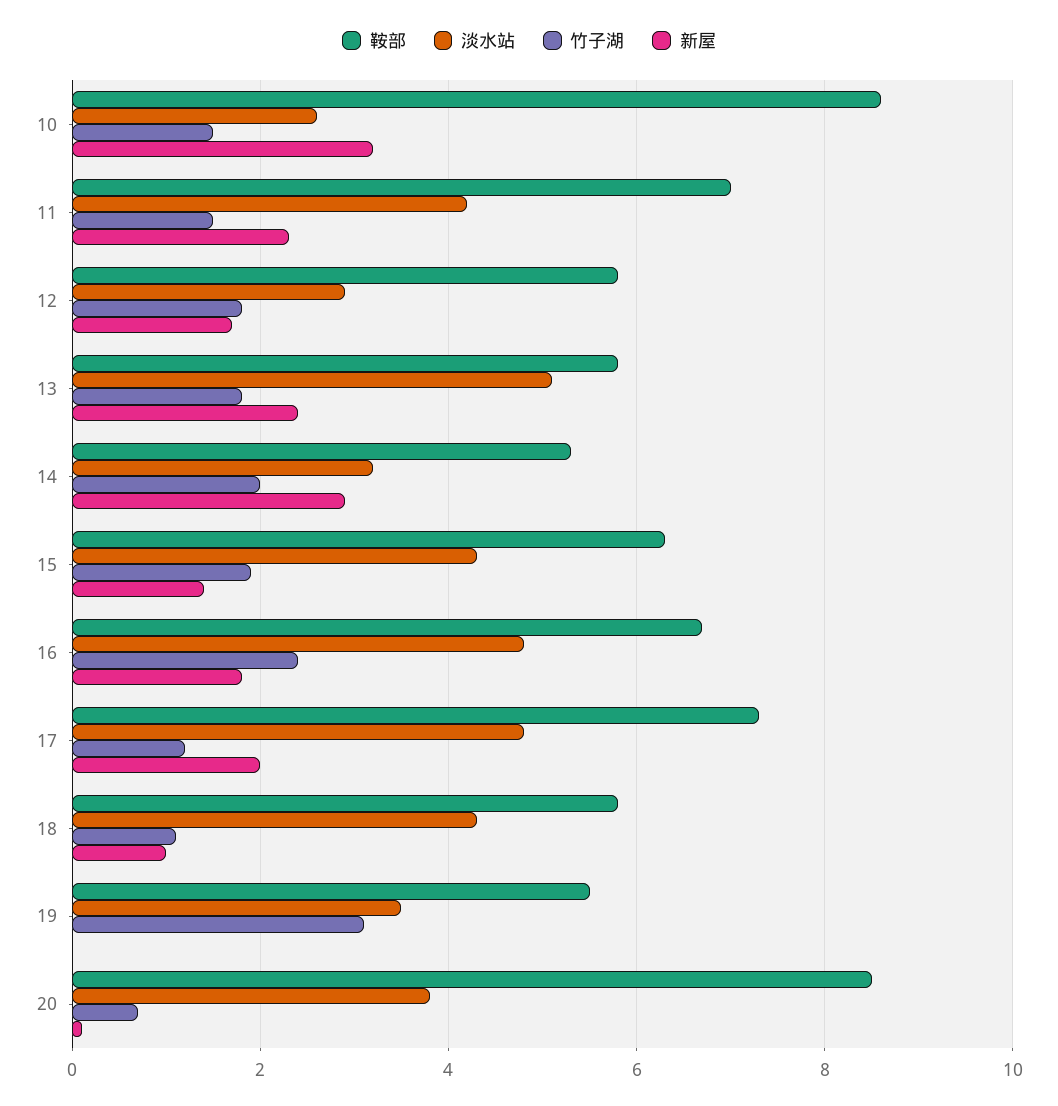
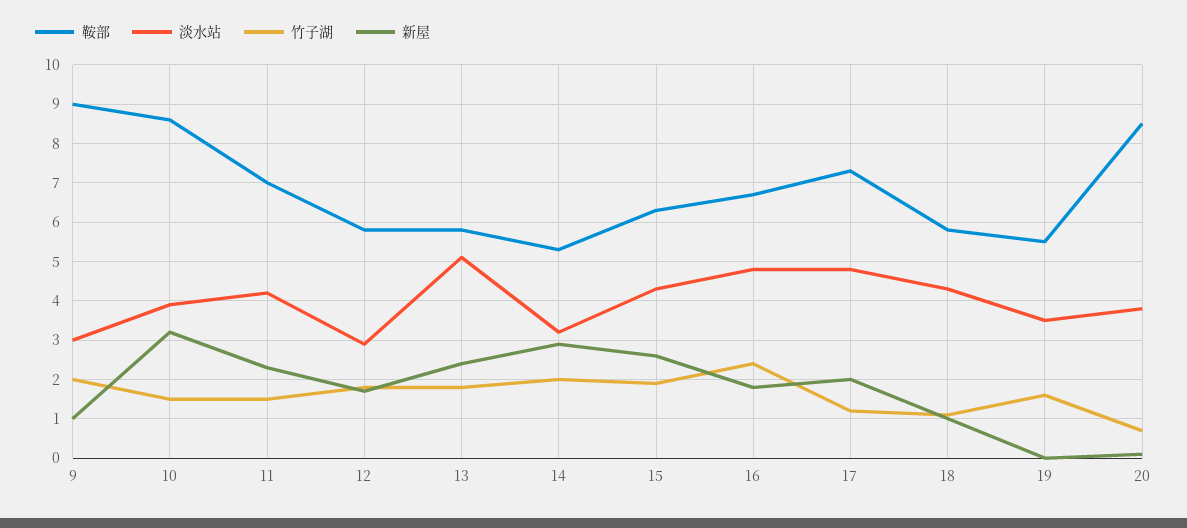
淡水站, 10: 2.5 -> 4
新屋, 15: 1.5 -> 2.5
竹子湖, 19: 3 -> 1.5
鞍部, 9: none -> 9
淡水站, 9: none -> 3
竹子湖, 9: none -> 2
新屋, 9: none -> 1

